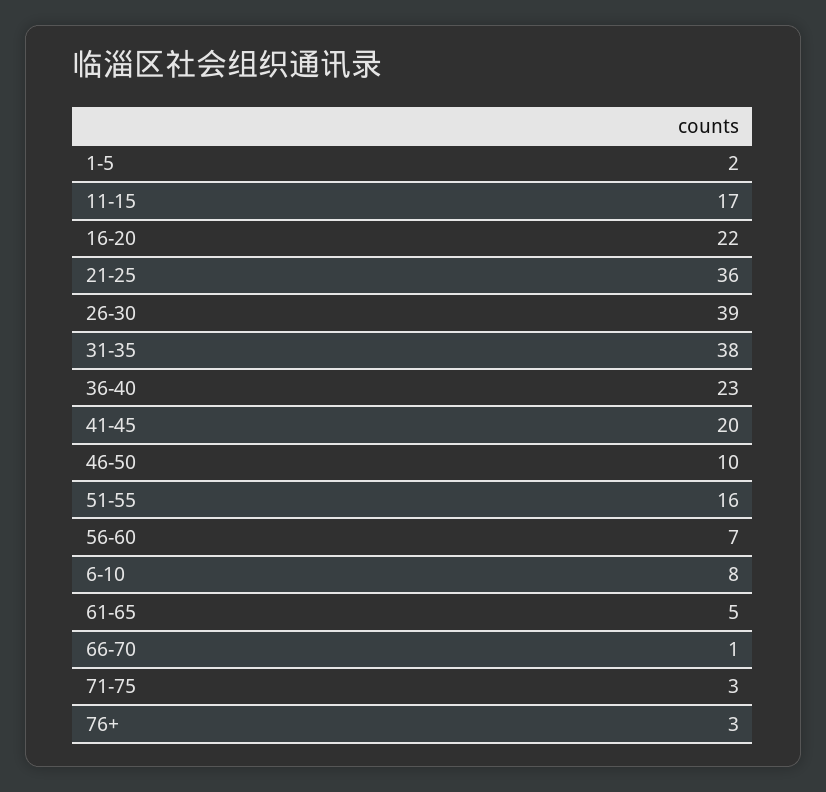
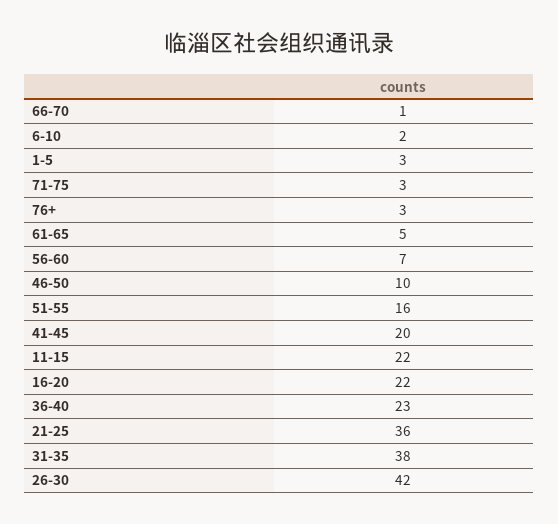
1-5: 2 -> 3
11-15: 17 -> 22
26-30: 39 -> 42
6-10: 8 -> 2

